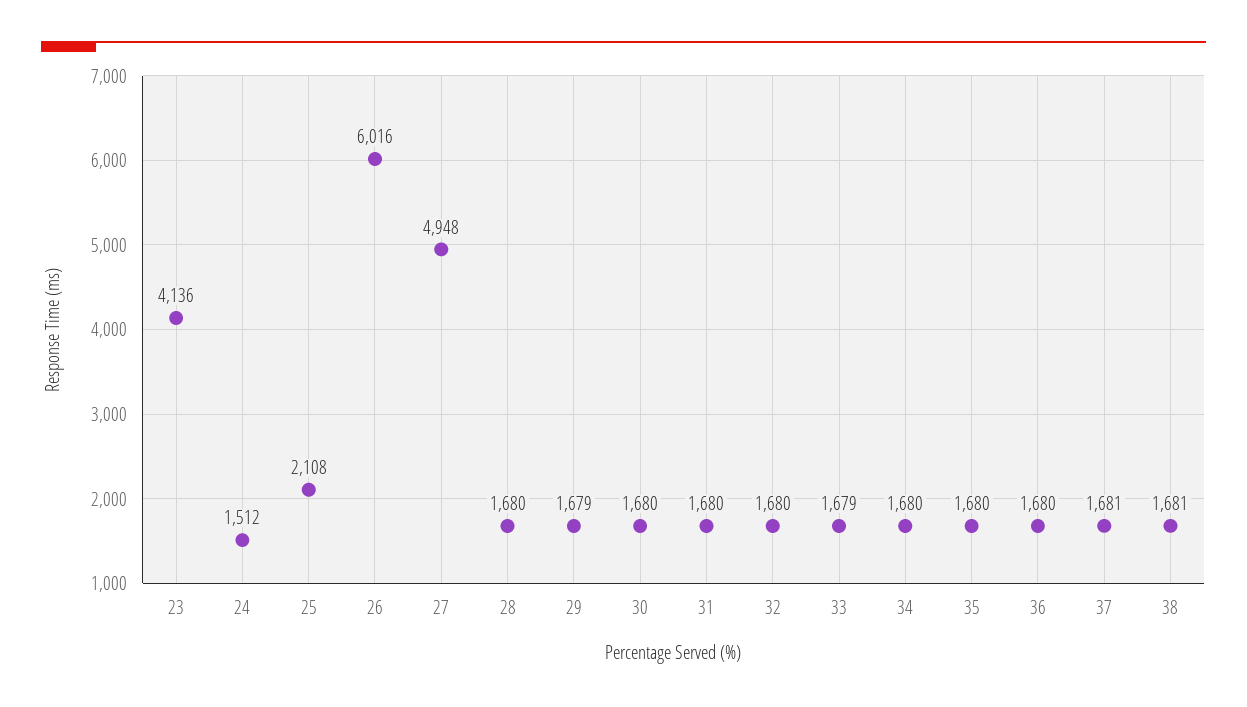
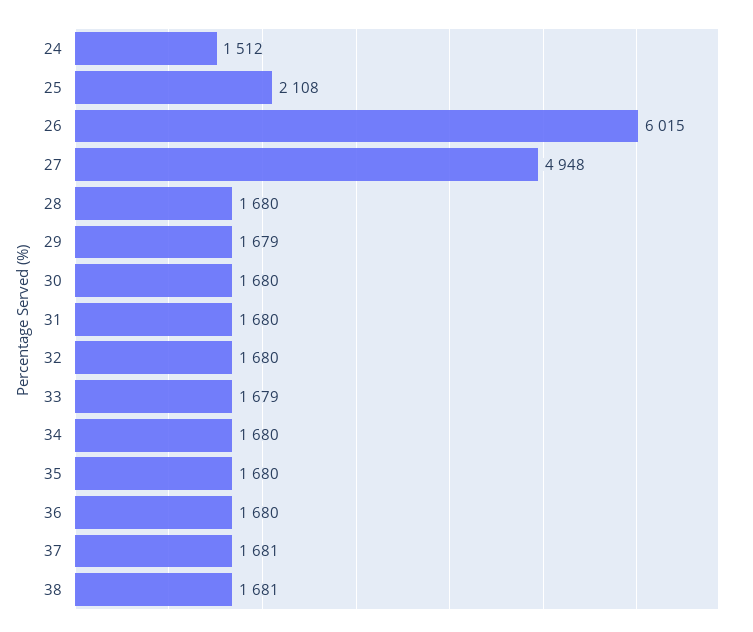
23: 4136 -> none
26: 6016 -> 6015

